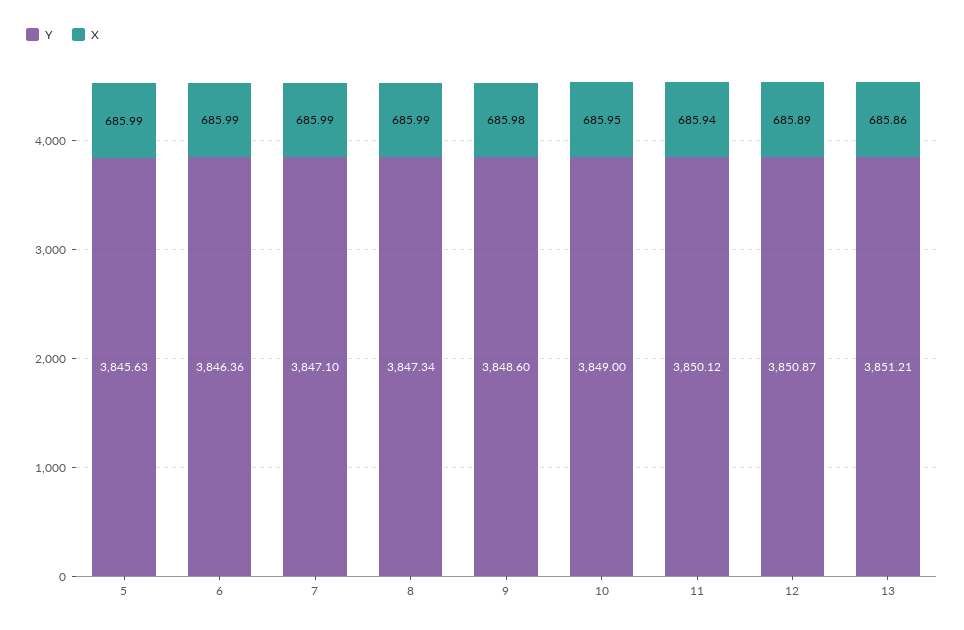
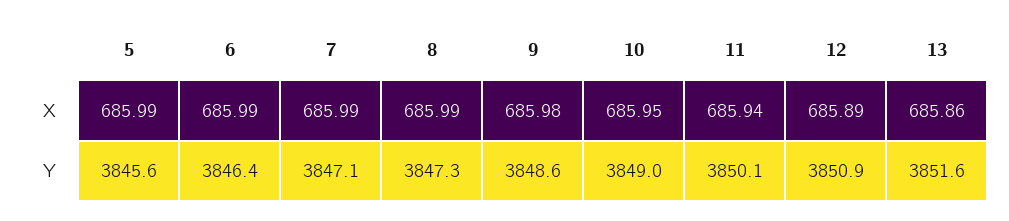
Y, 13: 3851.21 -> 3851.6

